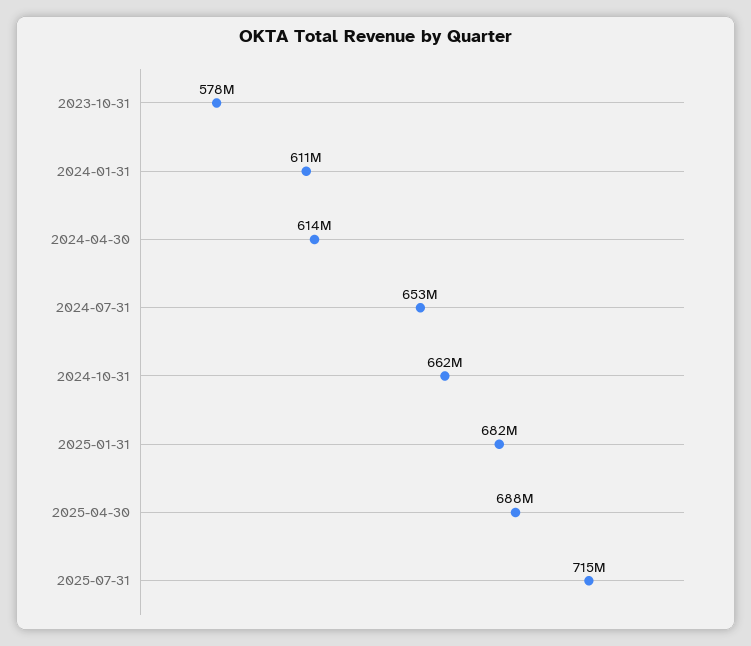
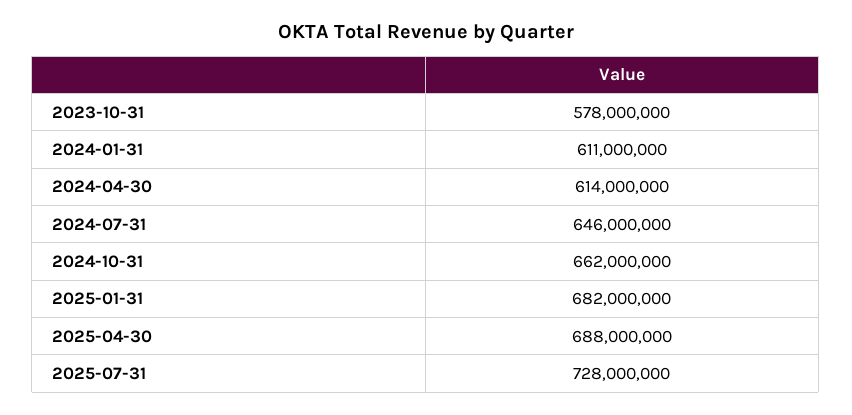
2024-07-31: 653000000 -> 646000000
2025-07-31: 715000000 -> 728000000

